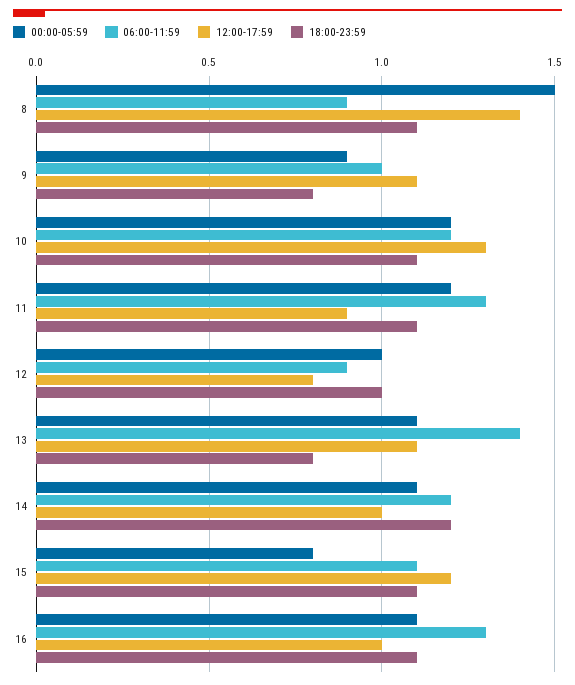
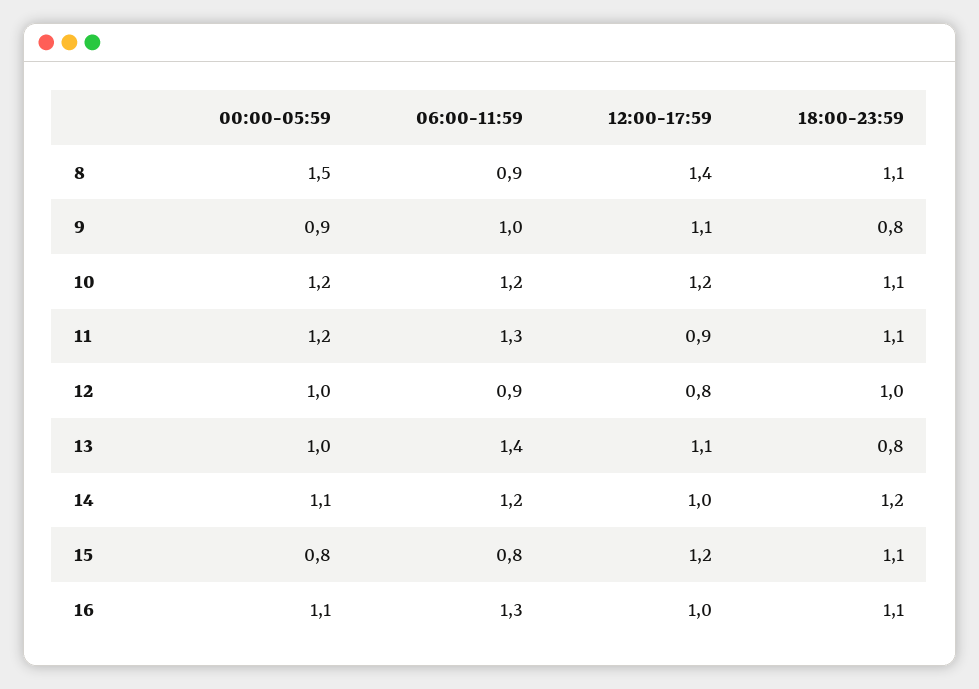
12:00-17:59, 10: 1.3 -> 1.2
00:00-05:59, 13: 1.1 -> 1
06:00-11:59, 15: 1.1 -> 0.8

